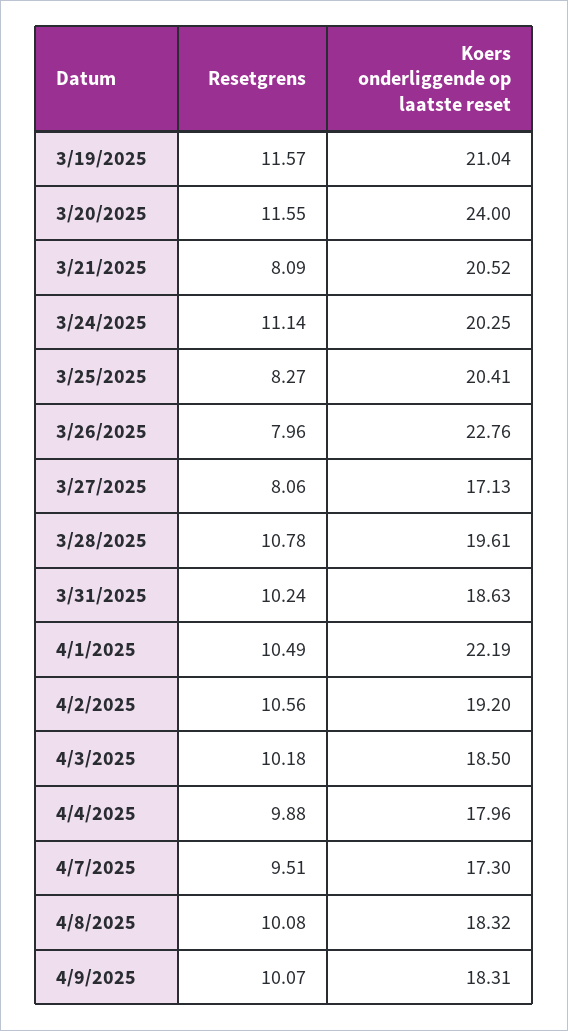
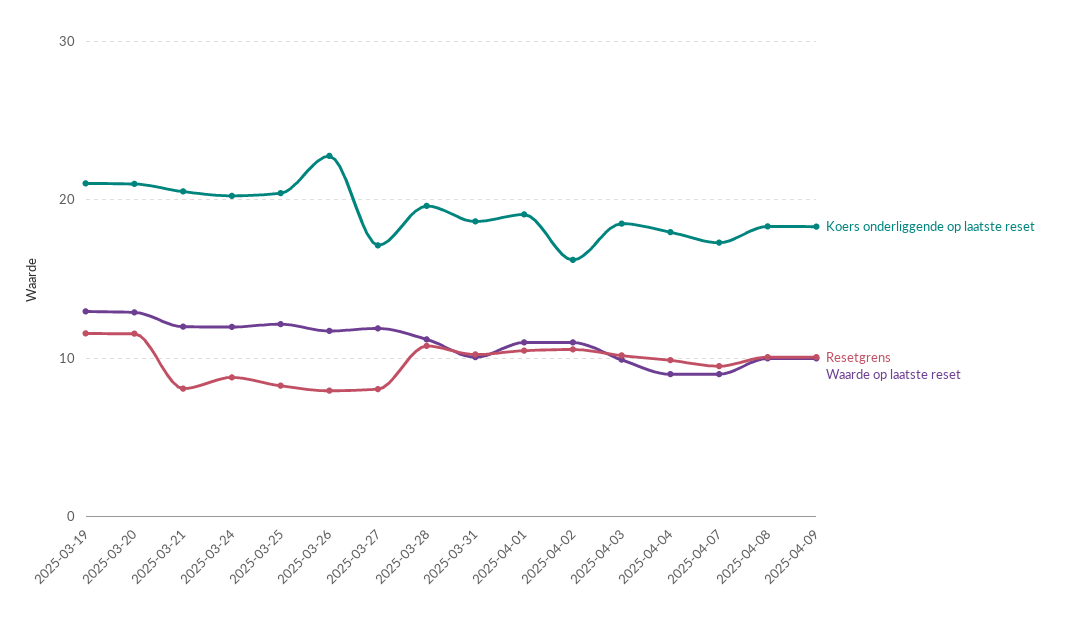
Koers onderliggende op laatste reset, 3/20/2025: 24 -> 21
Resetgrens, 3/24/2025: 11.14 -> 9
Koers onderliggende op laatste reset, 4/1/2025: 22.19 -> 19
Koers onderliggende op laatste reset, 4/2/2025: 19.2 -> 16
Waarde op laatste reset, 3/19/2025: none -> 13
Waarde op laatste reset, 3/20/2025: none -> 13
Waarde op laatste reset, 3/21/2025: none -> 12
Waarde op laatste reset, 3/24/2025: none -> 12
Waarde op laatste reset, 3/25/2025: none -> 12
Waarde op laatste reset, 3/26/2025: none -> 12
Waarde op laatste reset, 3/27/2025: none -> 12
Waarde op laatste reset, 3/28/2025: none -> 11
Waarde op laatste reset, 3/31/2025: none -> 10
Waarde op laatste reset, 4/1/2025: none -> 11
Waarde op laatste reset, 4/2/2025: none -> 11
Waarde op laatste reset, 4/3/2025: none -> 10
Waarde op laatste reset, 4/4/2025: none -> 9
Waarde op laatste reset, 4/7/2025: none -> 9
Waarde op laatste reset, 4/8/2025: none -> 10
Waarde op laatste reset, 4/9/2025: none -> 10

